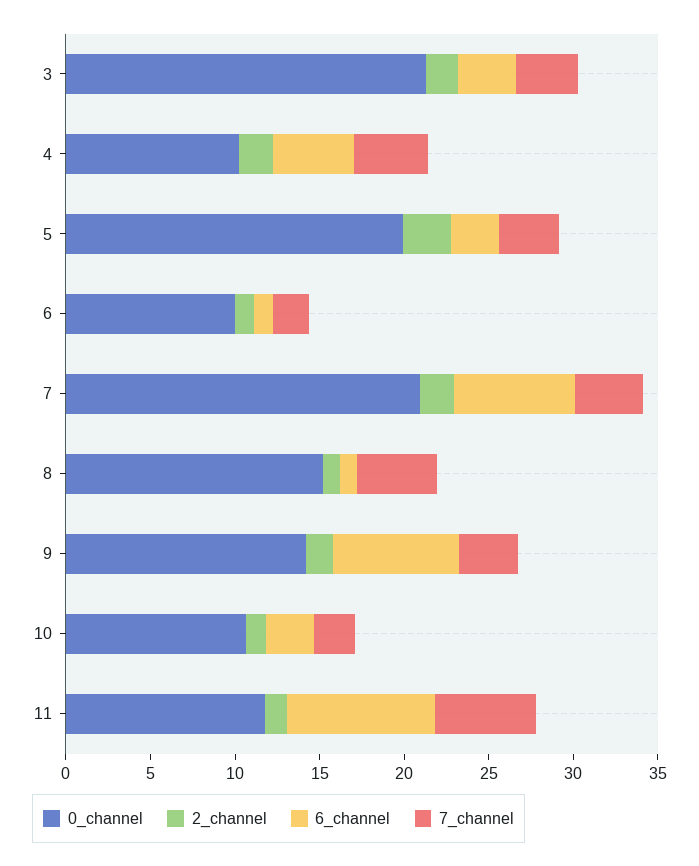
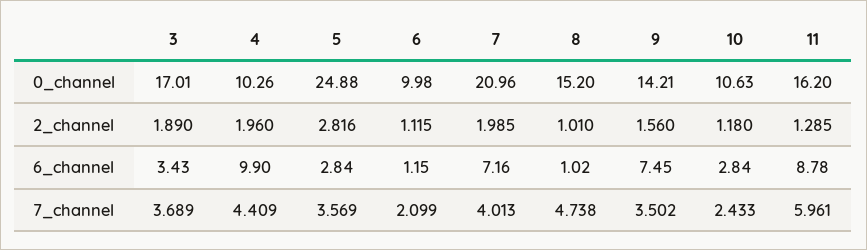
0_channel, 3: 21 -> 17.01
6_channel, 4: 5 -> 9.9
0_channel, 5: 20 -> 24.88
0_channel, 11: 12 -> 16.2

